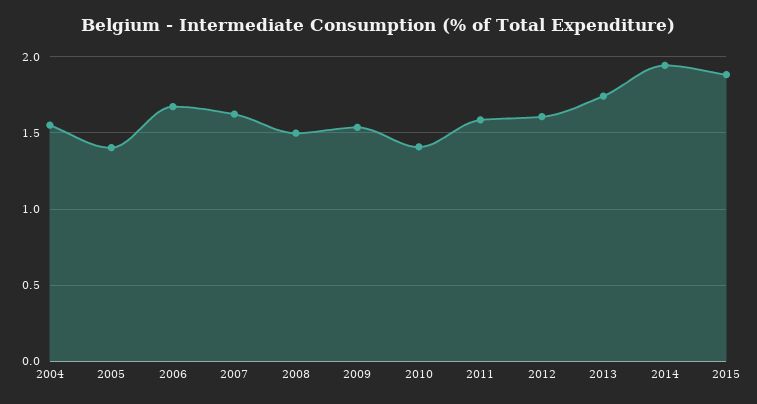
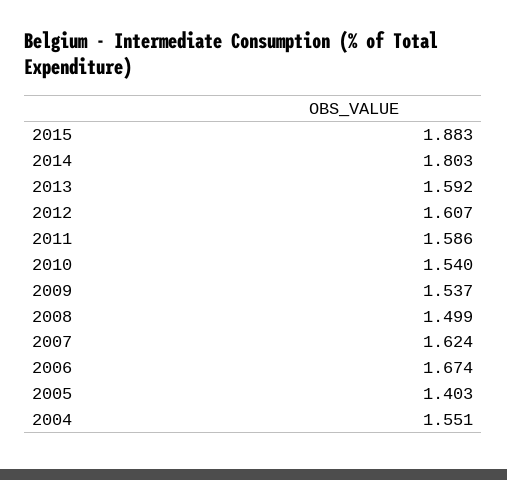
2010: 1.4 -> 1.54
2013: 1.75 -> 1.592
2014: 1.95 -> 1.803

